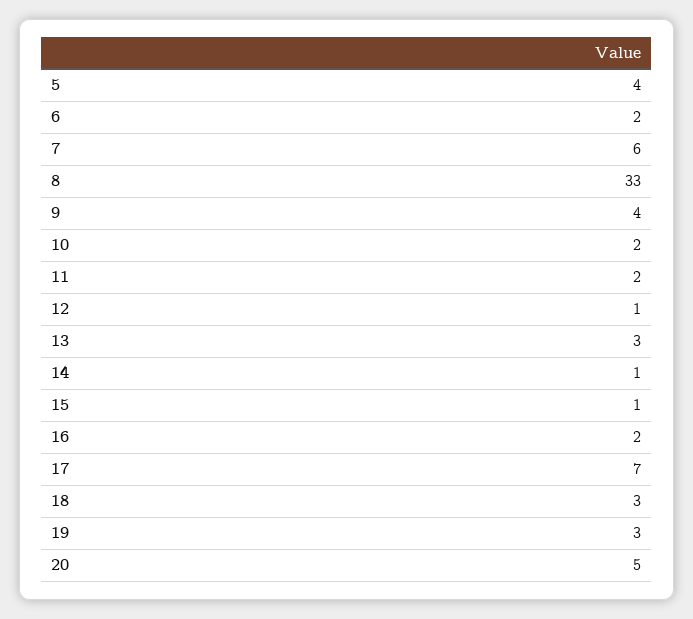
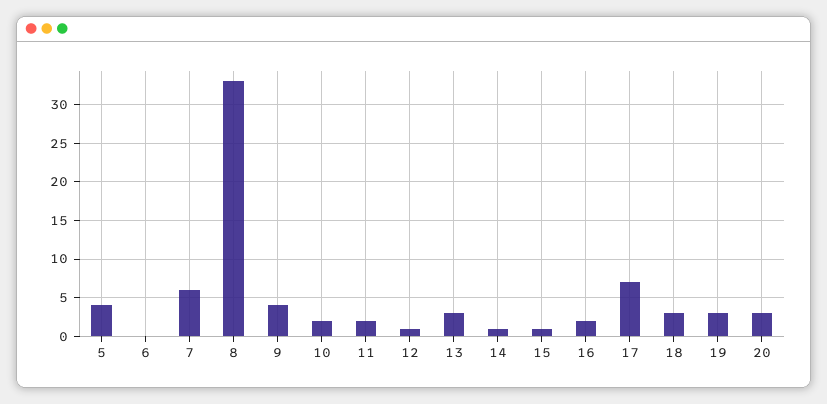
6: 2 -> 0
20: 5 -> 3

